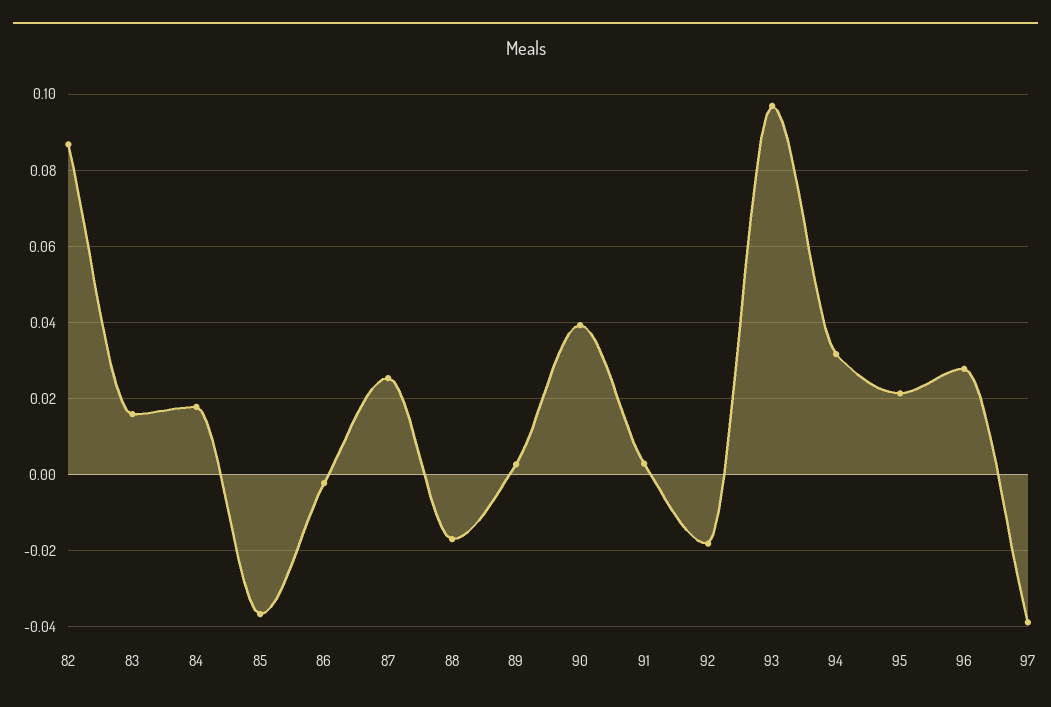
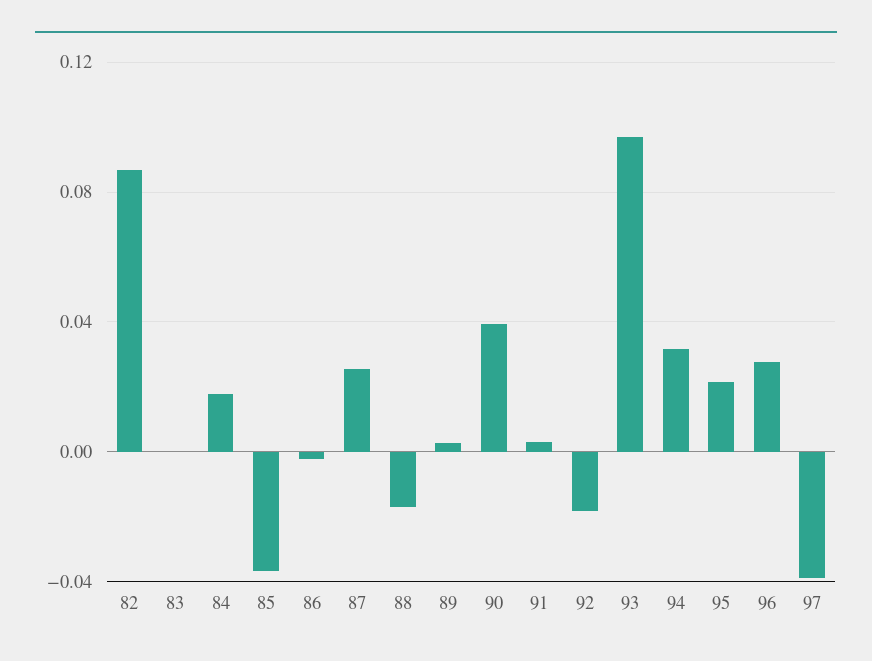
83: 0.016 -> 0

